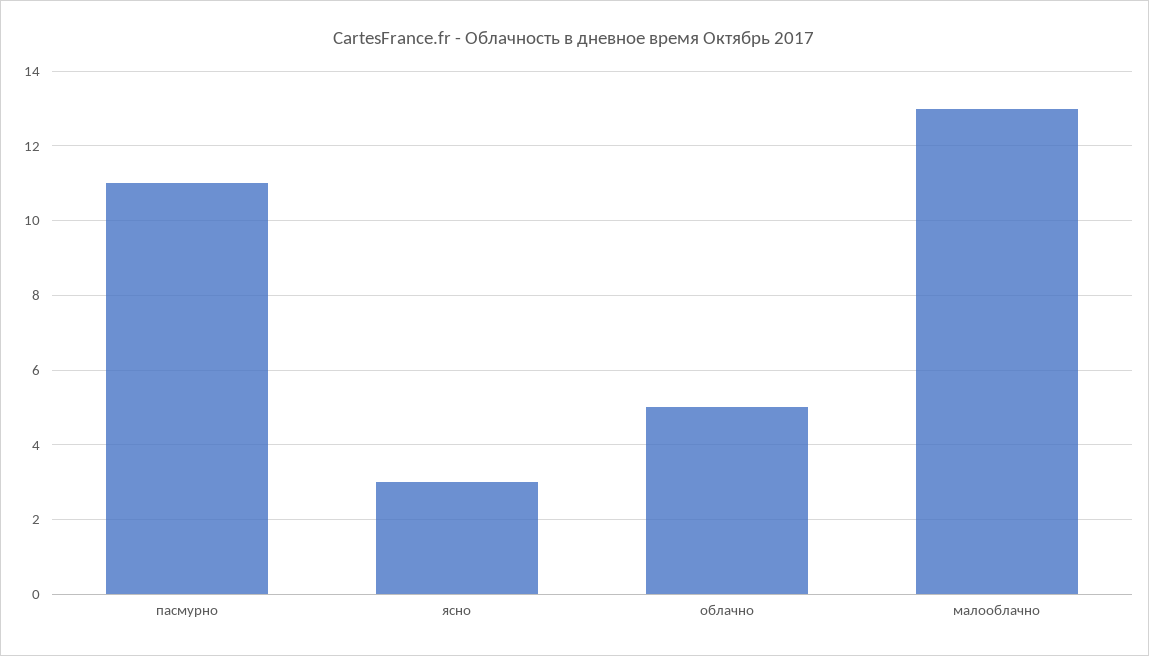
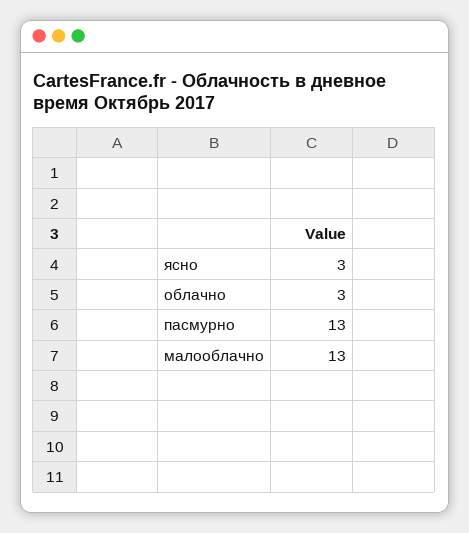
пасмурно: 11 -> 13
облачно: 5 -> 3

